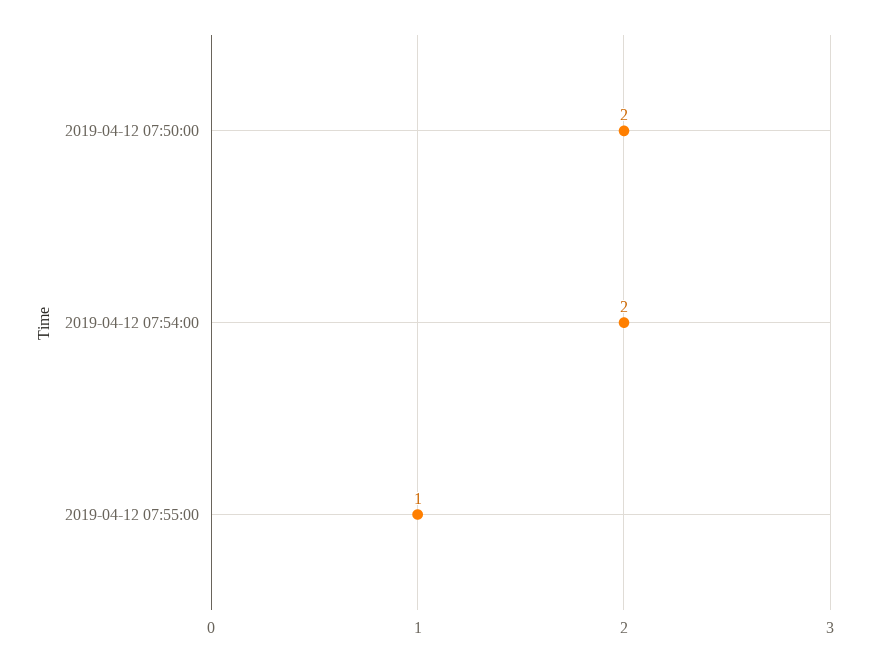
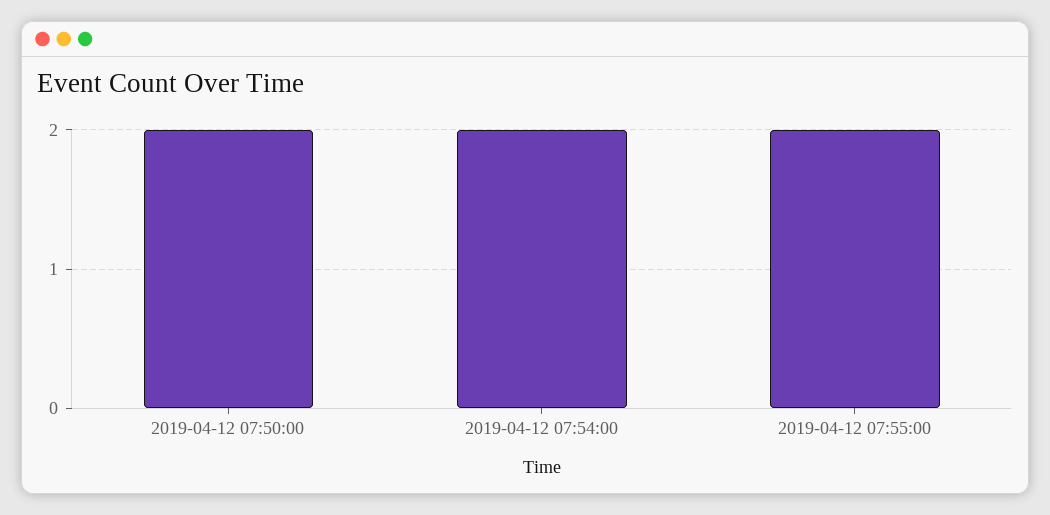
2019-04-12 07:55:00: 1 -> 2

